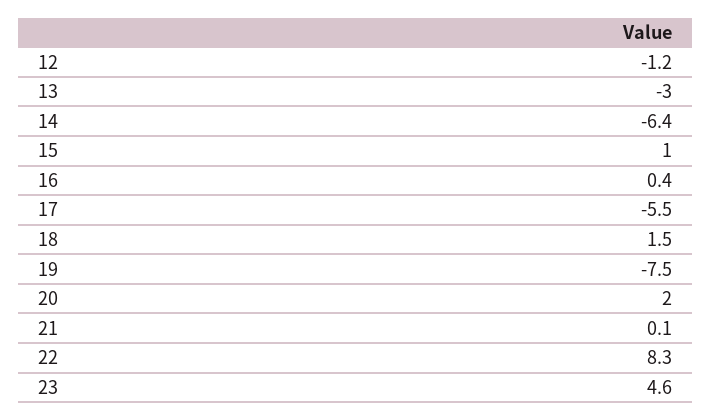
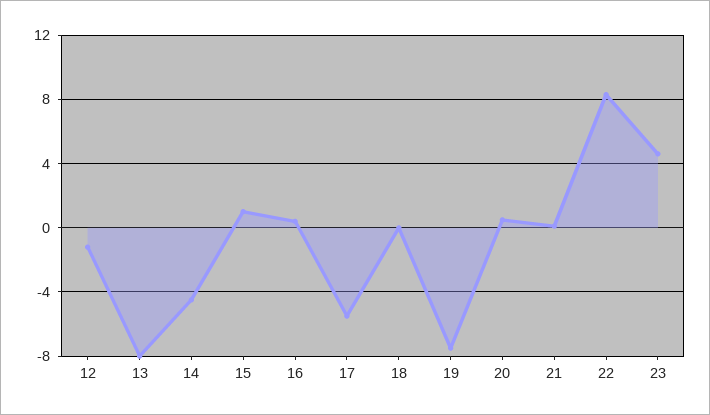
13: -3 -> -8
14: -6.4 -> -4.5
18: 1.5 -> 0
20: 2 -> 0.5

